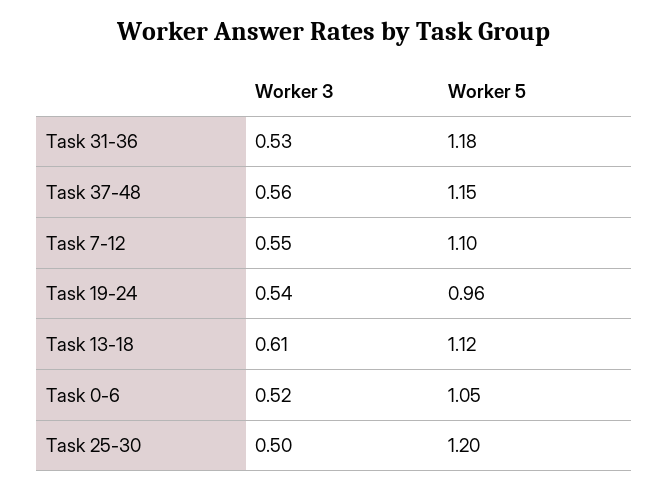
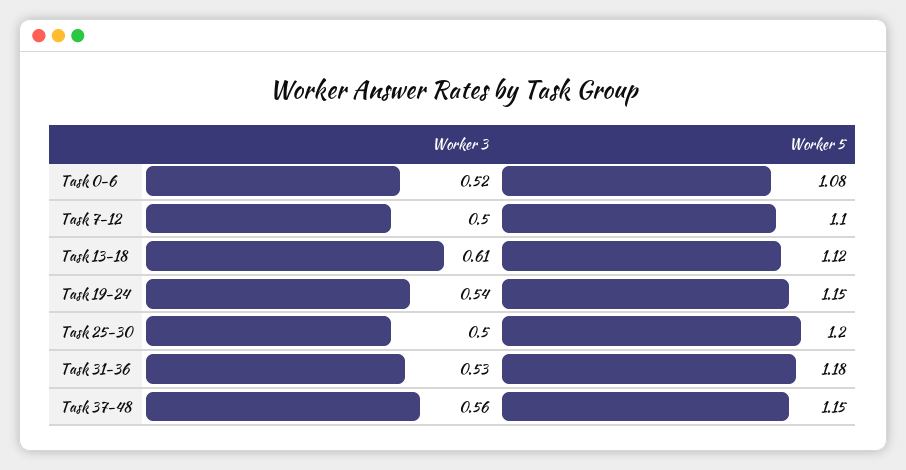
Worker 3, Task 7-12: 0.55 -> 0.5
Worker 5, Task 19-24: 0.96 -> 1.15
Worker 5, Task 0-6: 1.05 -> 1.08

